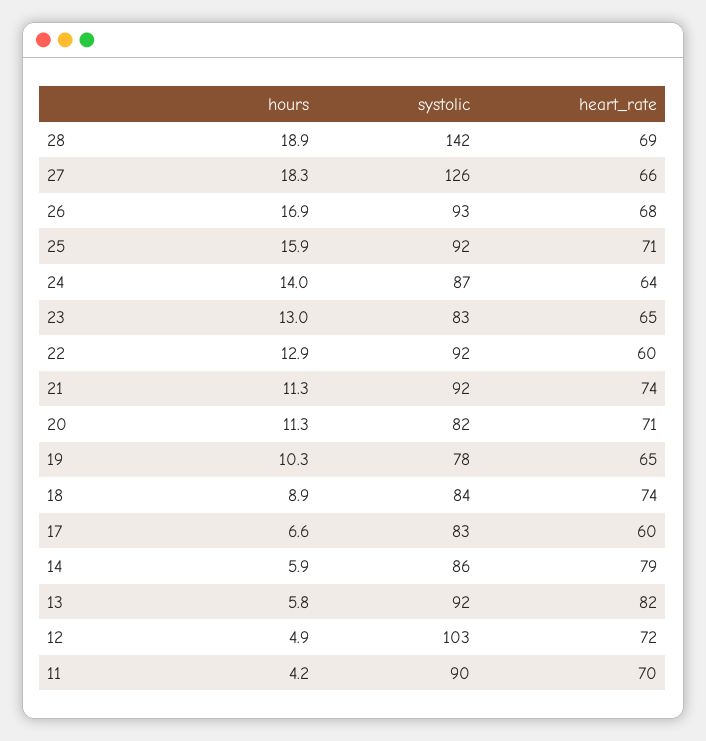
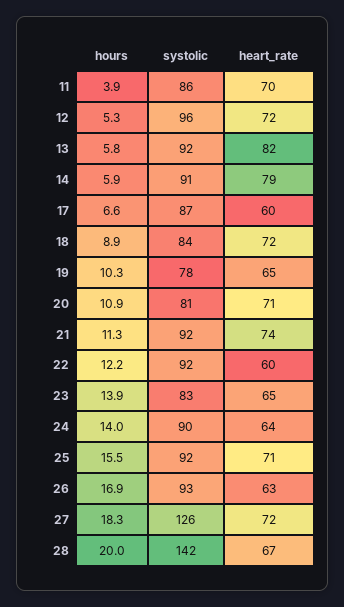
hours, 28: 18.9 -> 20
heart_rate, 28: 69 -> 67
heart_rate, 27: 66 -> 72
heart_rate, 26: 68 -> 63
hours, 25: 15.9 -> 15.5
systolic, 24: 87 -> 90
hours, 23: 13 -> 13.9
hours, 22: 12.9 -> 12.2
hours, 20: 11.3 -> 10.9
systolic, 20: 82 -> 81
heart_rate, 18: 74 -> 72
systolic, 17: 83 -> 87
systolic, 14: 86 -> 91
hours, 12: 4.9 -> 5.3
systolic, 12: 103 -> 96
hours, 11: 4.2 -> 3.9
systolic, 11: 90 -> 86

